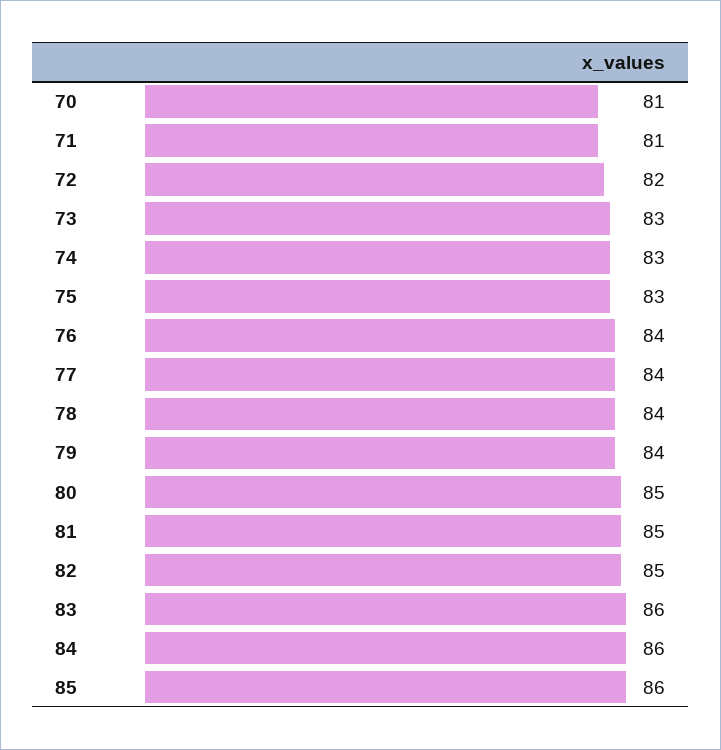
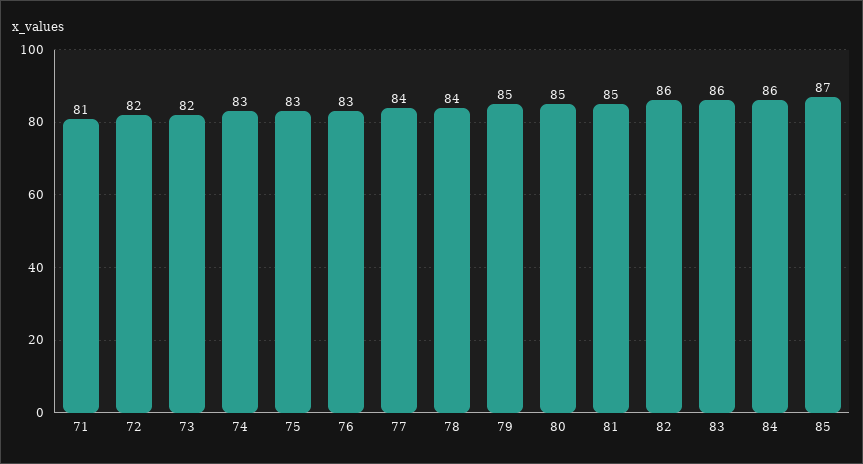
70: 81 -> none
73: 83 -> 82
76: 84 -> 83
79: 84 -> 85
82: 85 -> 86
85: 86 -> 87

